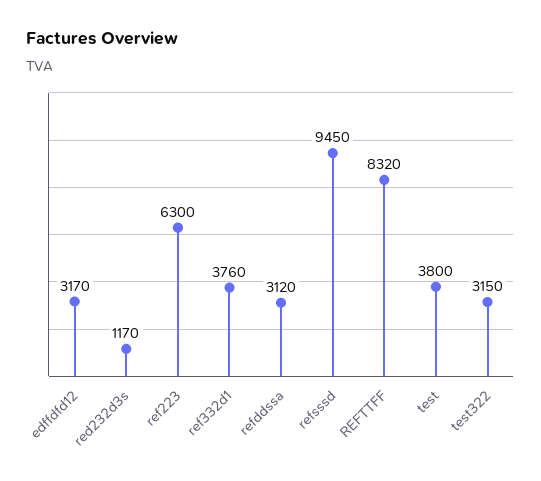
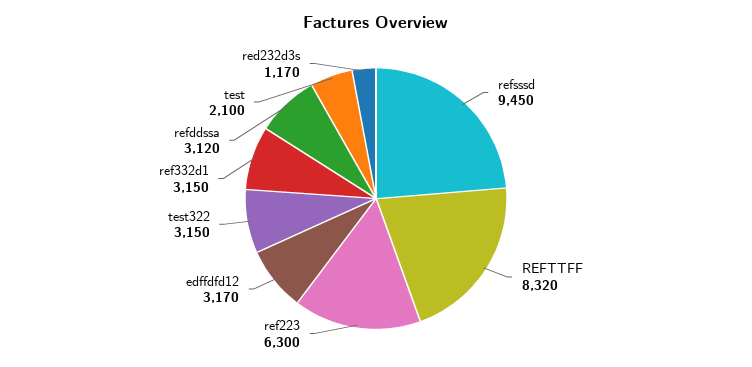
ref332d1: 3760 -> 3150
test: 3800 -> 2100

